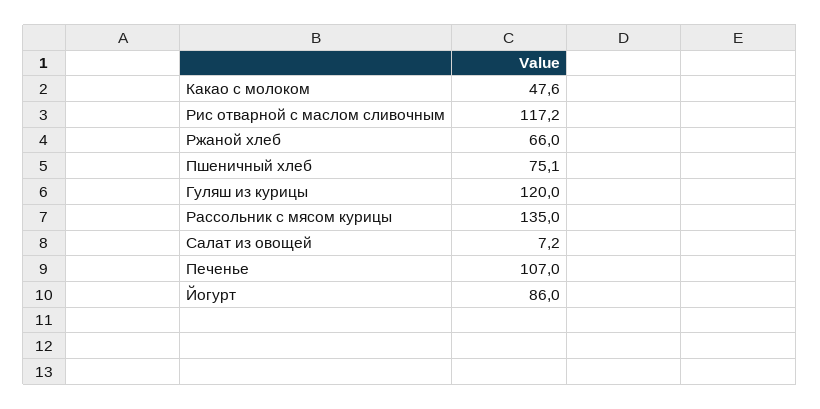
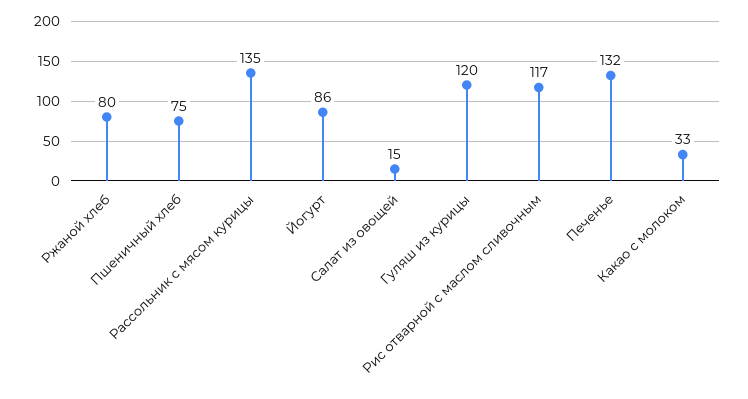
Какао с молоком: 47.6 -> 33
Ржаной хлеб: 66 -> 80
Салат из овощей: 7.2 -> 15
Печенье: 107 -> 132

